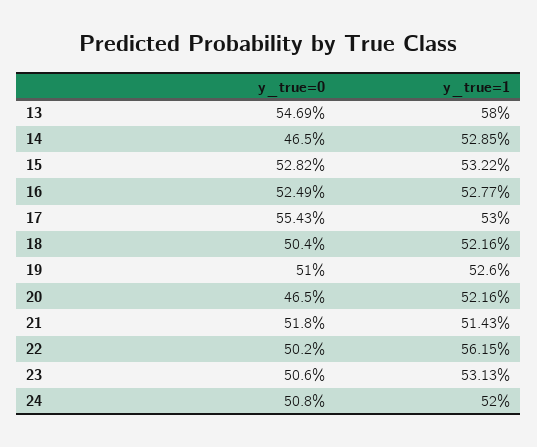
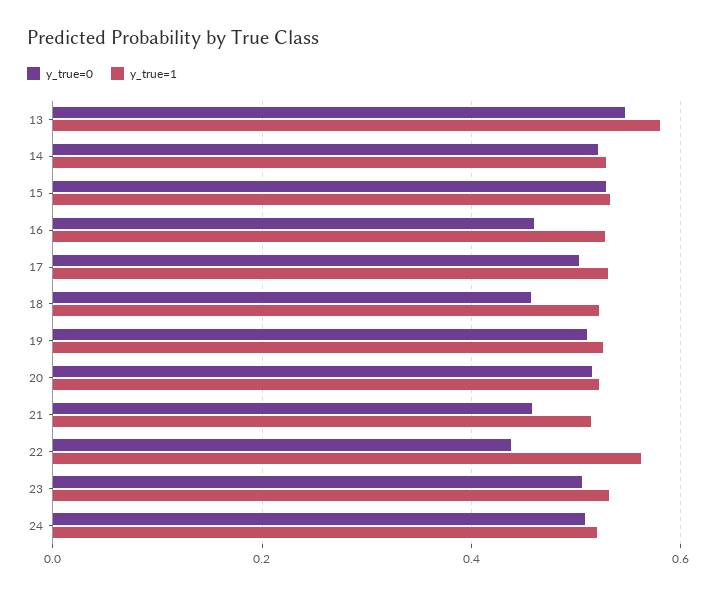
y_true=0, 14: 0.465 -> 0.52
y_true=0, 16: 0.5249 -> 0.46
y_true=0, 17: 0.5543 -> 0.5
y_true=0, 18: 0.504 -> 0.46
y_true=0, 20: 0.465 -> 0.52
y_true=0, 21: 0.518 -> 0.46
y_true=0, 22: 0.502 -> 0.44

